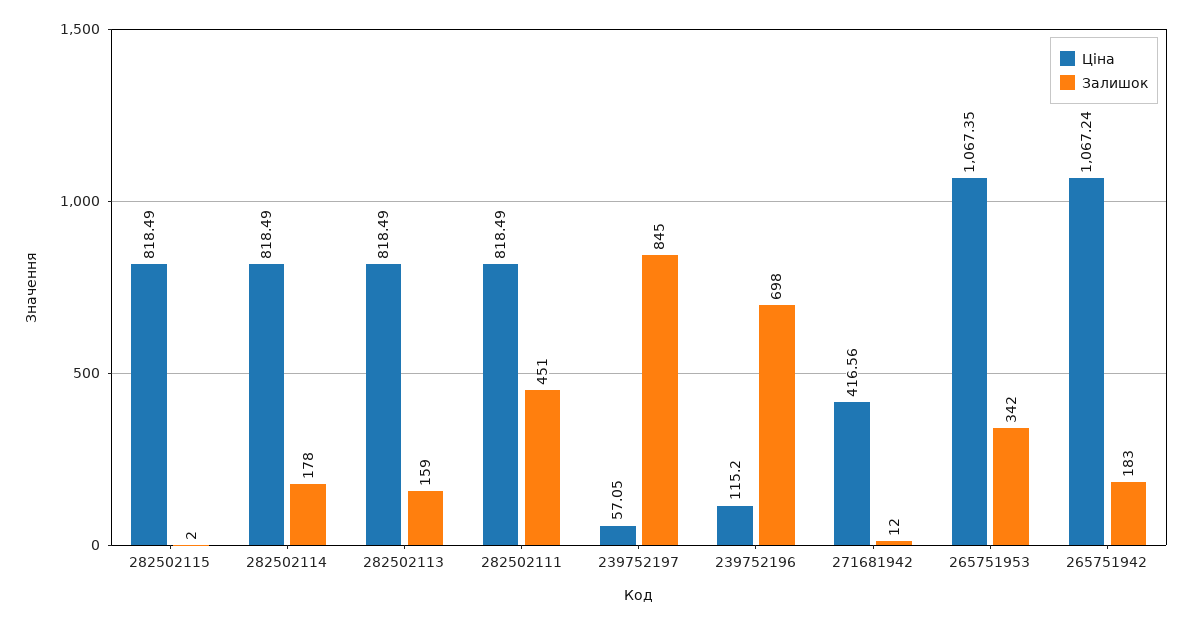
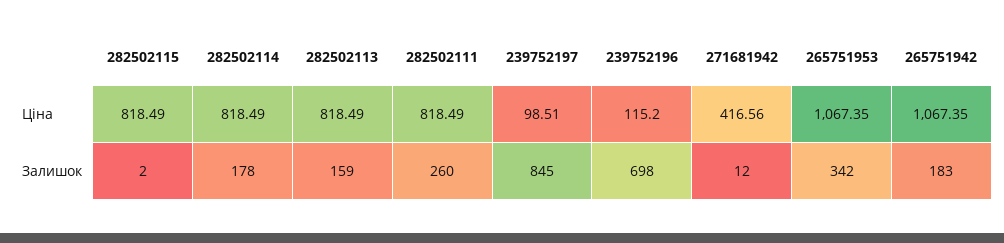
Залишок, 282502111: 451 -> 260
Ціна, 239752197: 57.05 -> 98.51
Ціна, 265751942: 1067.24 -> 1067.35

